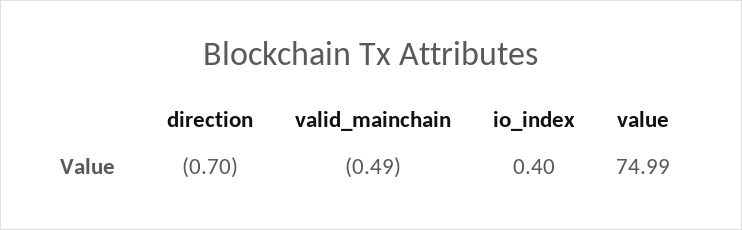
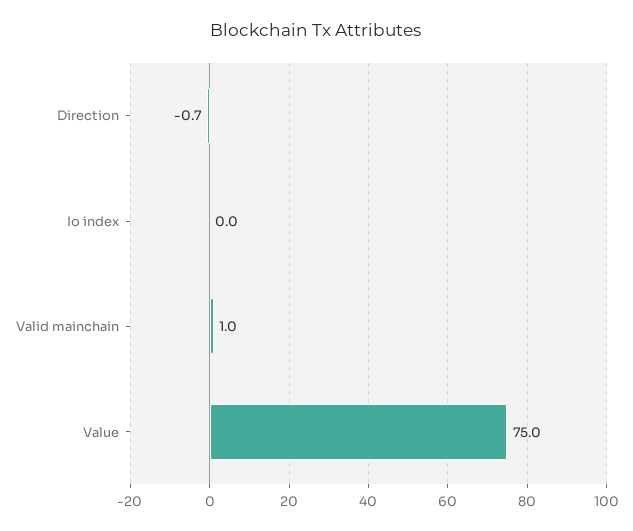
valid_mainchain: -0.49 -> 1
io_index: 0.4 -> 0

